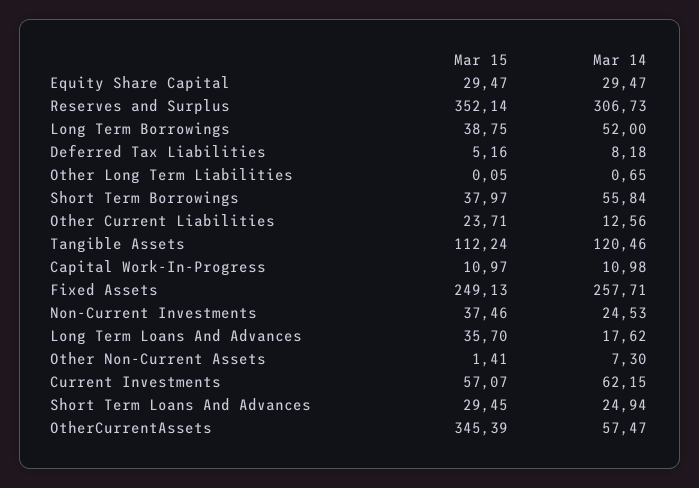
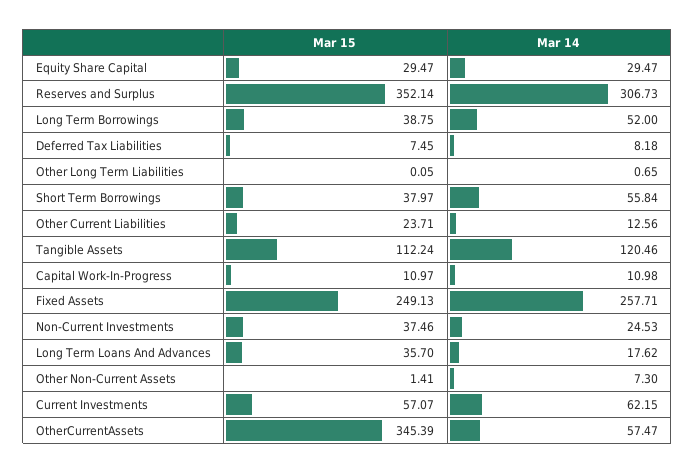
Mar 15, Deferred Tax Liabilities: 5.16 -> 7.45
Mar 15, Short Term Loans And Advances: 29.45 -> none
Mar 14, Short Term Loans And Advances: 24.94 -> none

